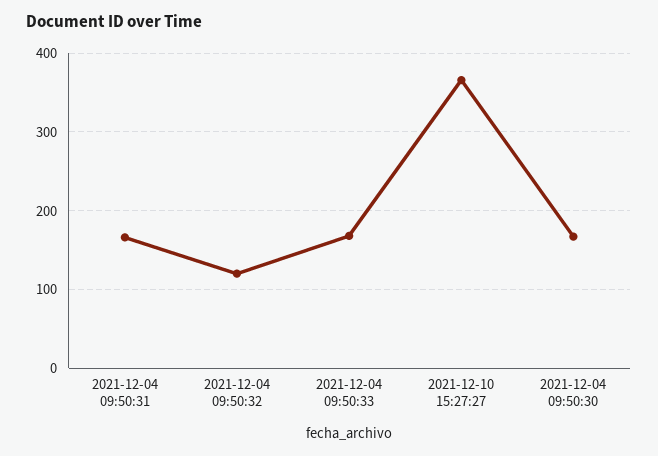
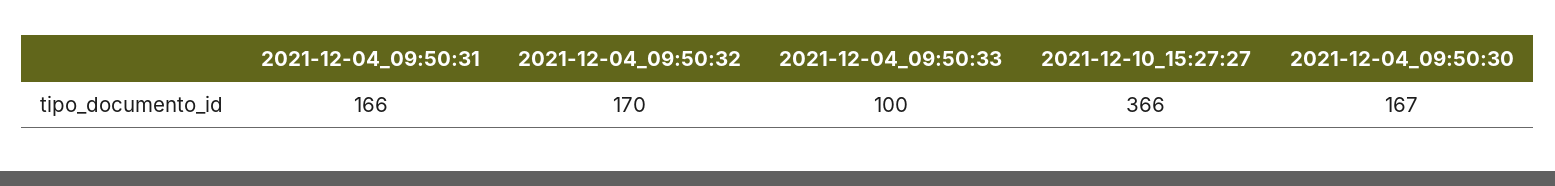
2021-12-04 09:50:32: 120 -> 170
2021-12-04 09:50:33: 170 -> 100

